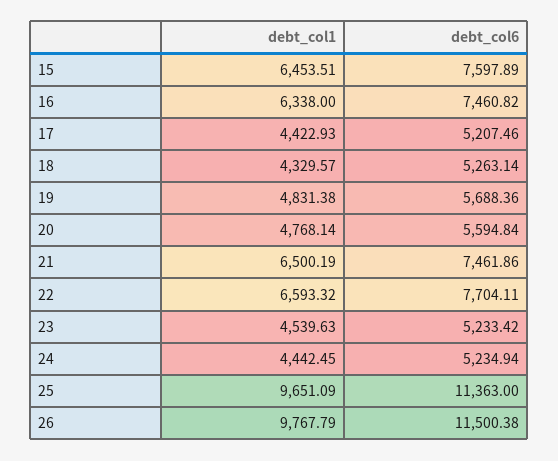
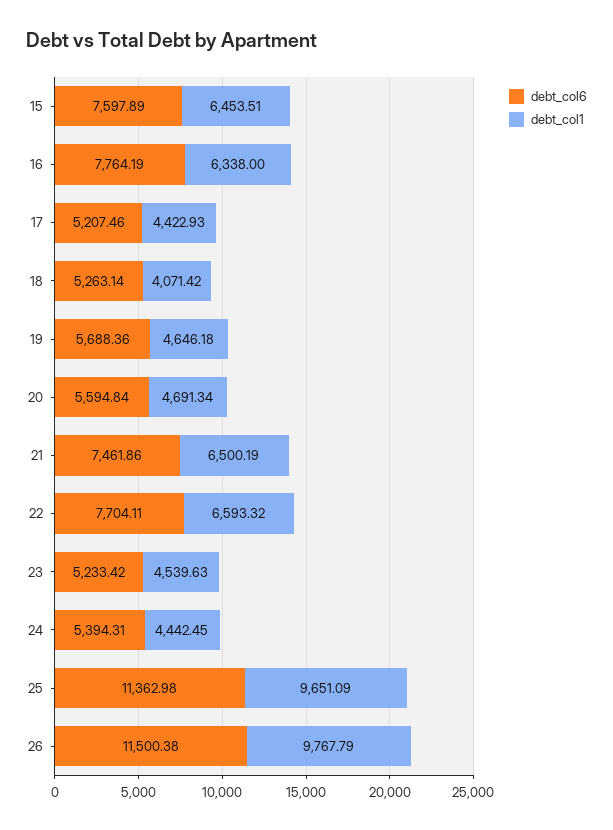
debt_col6, 16: 7460.82 -> 7764.19
debt_col1, 18: 4329.57 -> 4071.42
debt_col1, 19: 4831.38 -> 4646.18
debt_col1, 20: 4768.14 -> 4691.34
debt_col6, 24: 5234.94 -> 5394.31
debt_col6, 25: 11363 -> 11362.98

